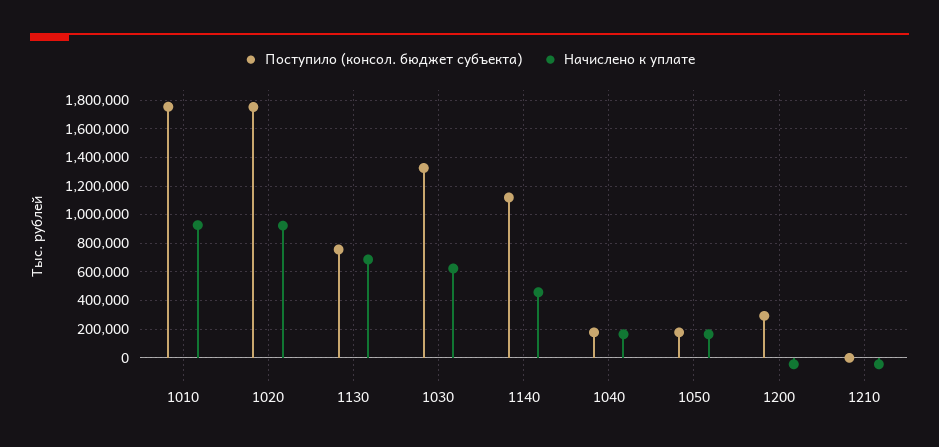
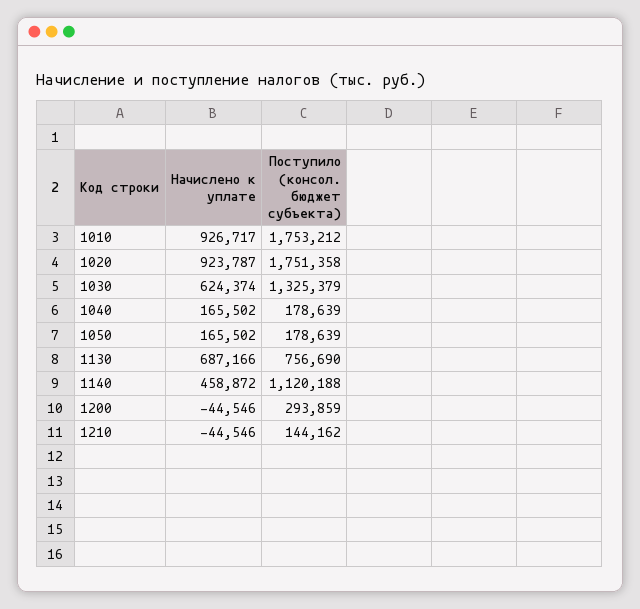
Поступило (консол. бюджет субъекта), 1210: 0 -> 144162

